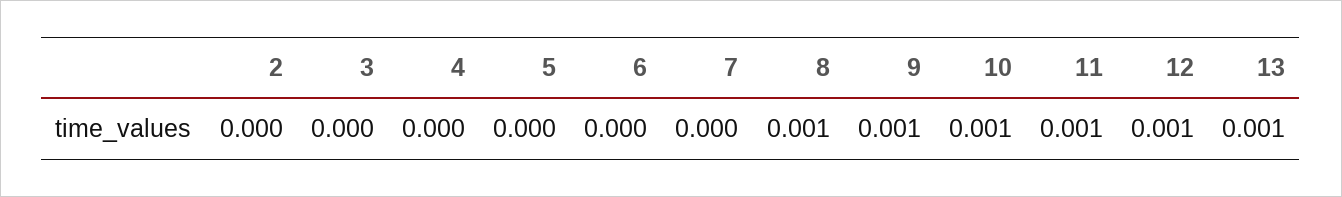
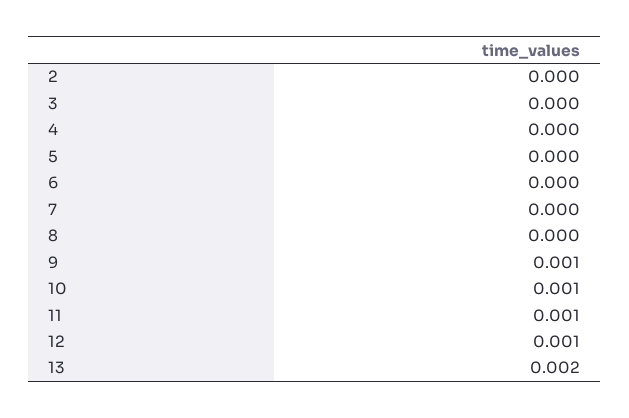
8: 0.001 -> 0
13: 0.001 -> 0.002

